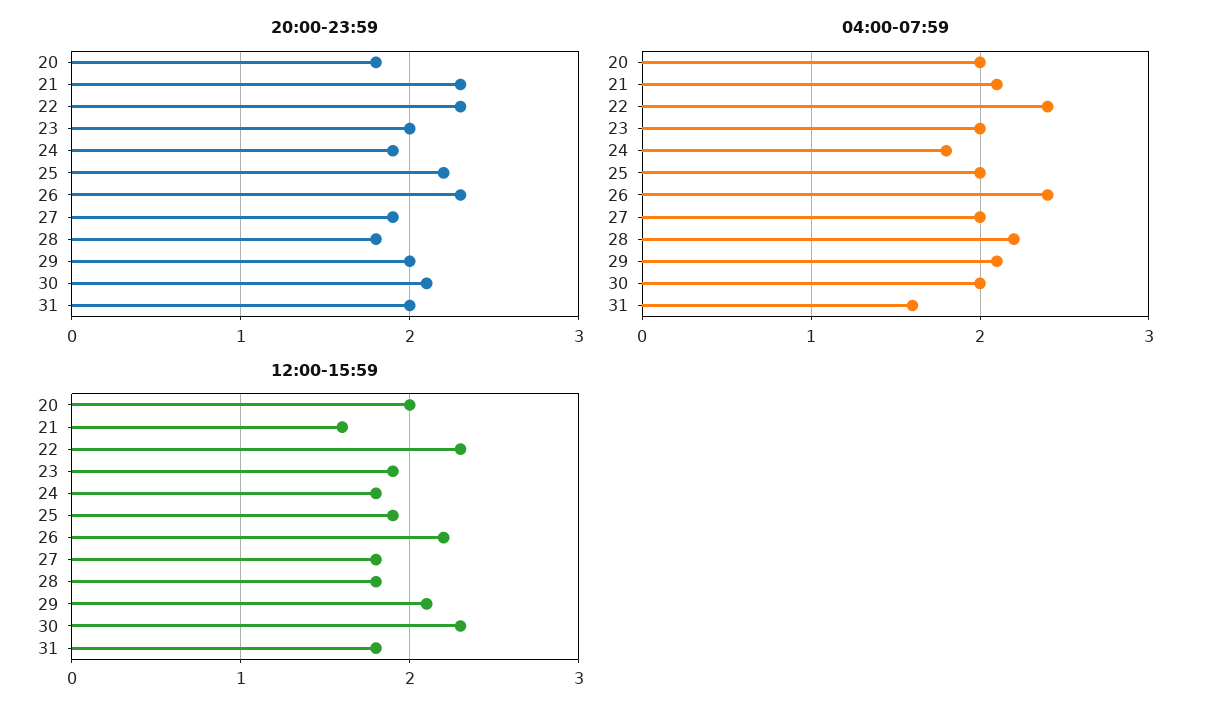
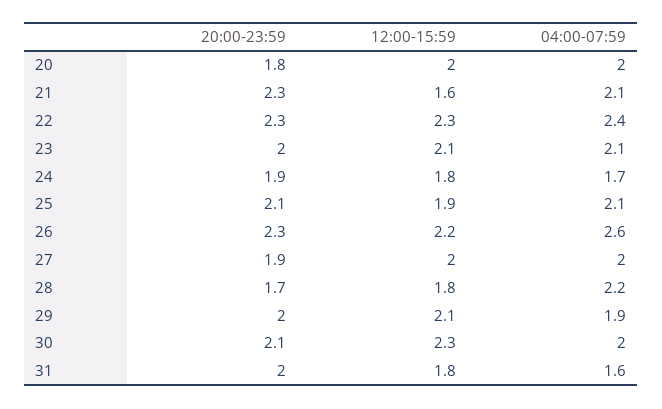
20:00-23:59, 25: 2.2 -> 2.1
20:00-23:59, 28: 1.8 -> 1.7
04:00-07:59, 23: 2 -> 2.1
04:00-07:59, 24: 1.8 -> 1.7
04:00-07:59, 25: 2 -> 2.1
04:00-07:59, 26: 2.4 -> 2.6
04:00-07:59, 29: 2.1 -> 1.9
12:00-15:59, 23: 1.9 -> 2.1
12:00-15:59, 27: 1.8 -> 2

